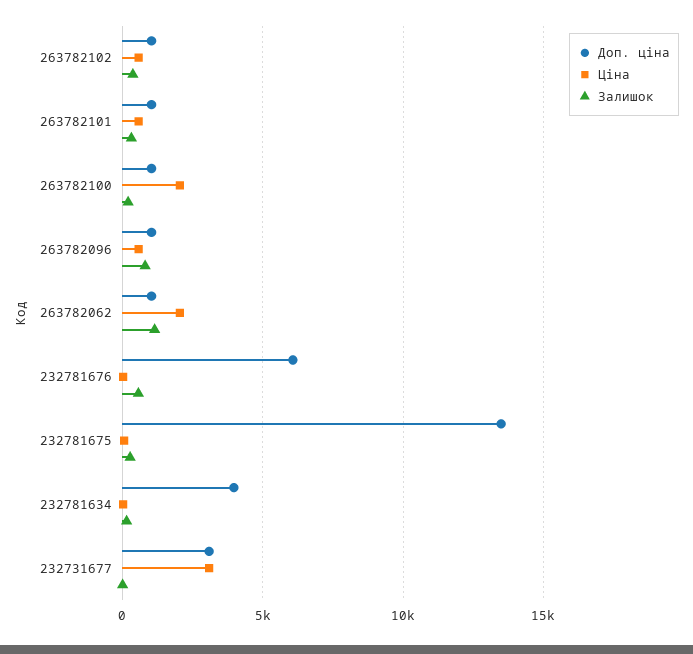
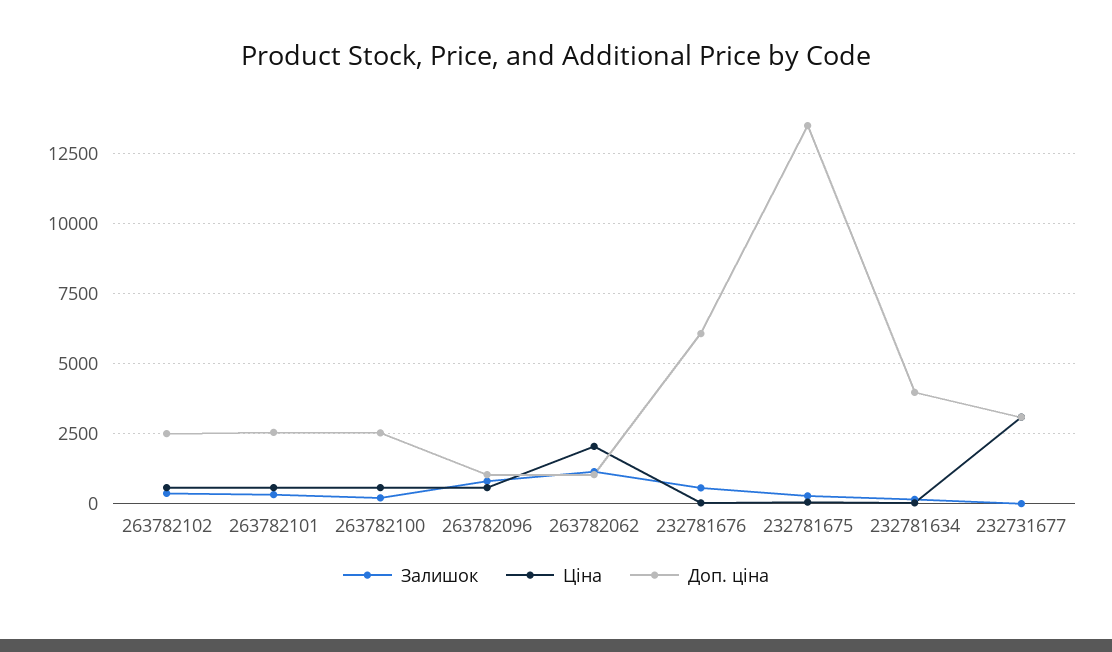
Доп. ціна, 263782102: 1000 -> 2500
Доп. ціна, 263782101: 1000 -> 2500
Доп. ціна, 263782100: 1000 -> 2500
Ціна, 263782100: 2000 -> 500

